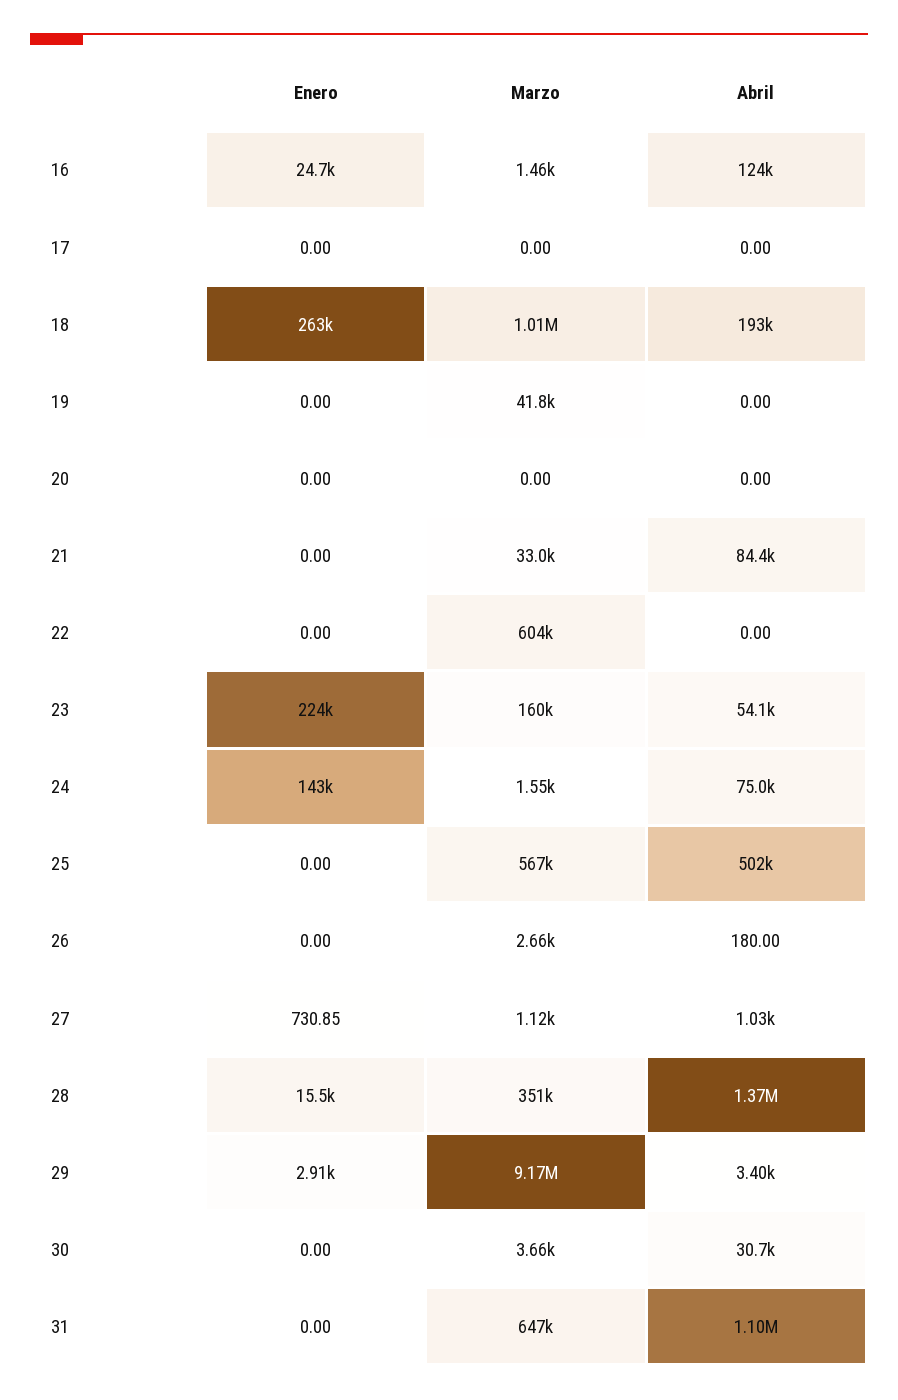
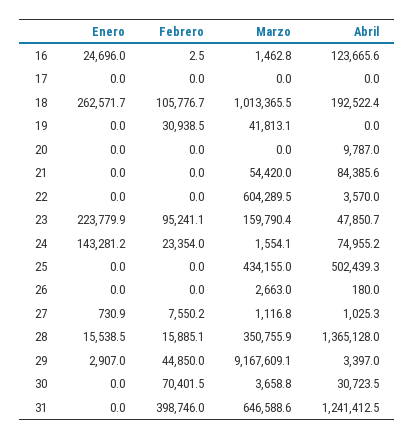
Abril, 20: 0 -> 9787
Marzo, 21: 33000 -> 54420
Abril, 22: 0 -> 3570
Abril, 23: 54100 -> 47850.7
Marzo, 25: 567000 -> 434155
Abril, 31: 1100000 -> 1241412.5
Febrero, 16: none -> 2.5
Febrero, 17: none -> 0
Febrero, 18: none -> 105776.7
Febrero, 19: none -> 30938.5
Febrero, 20: none -> 0
Febrero, 21: none -> 0
Febrero, 22: none -> 0
Febrero, 23: none -> 95241.1
Febrero, 24: none -> 23354
Febrero, 25: none -> 0
Febrero, 26: none -> 0
Febrero, 27: none -> 7550.2
Febrero, 28: none -> 15885.1
Febrero, 29: none -> 44850
Febrero, 30: none -> 70401.5
Febrero, 31: none -> 398746

